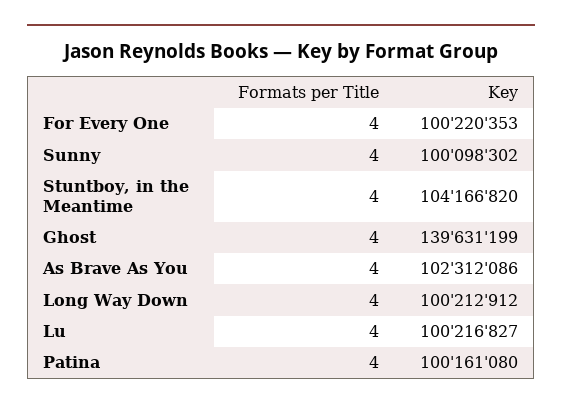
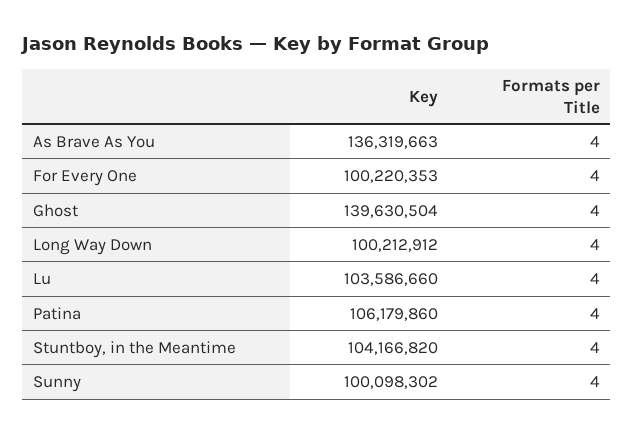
Key, Ghost: 139631199 -> 139630504
Key, As Brave As You: 102312086 -> 136319663
Key, Lu: 100216827 -> 103586660
Key, Patina: 100161080 -> 106179860

